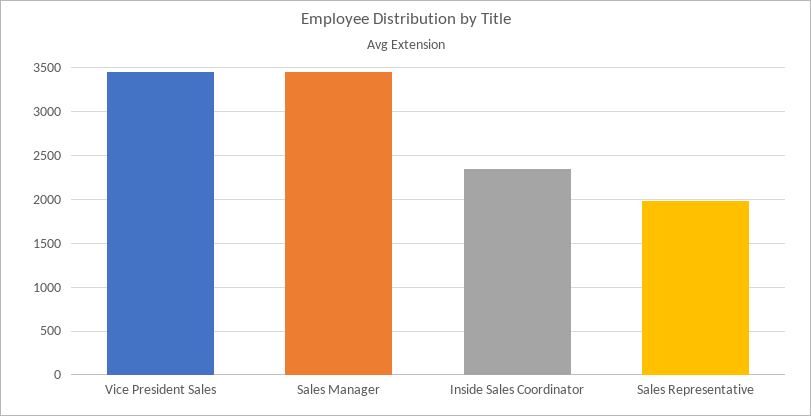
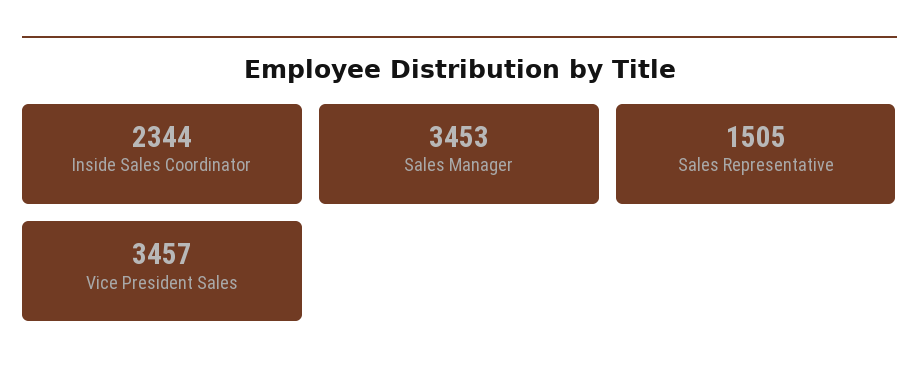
Sales Representative: 2000 -> 1505

